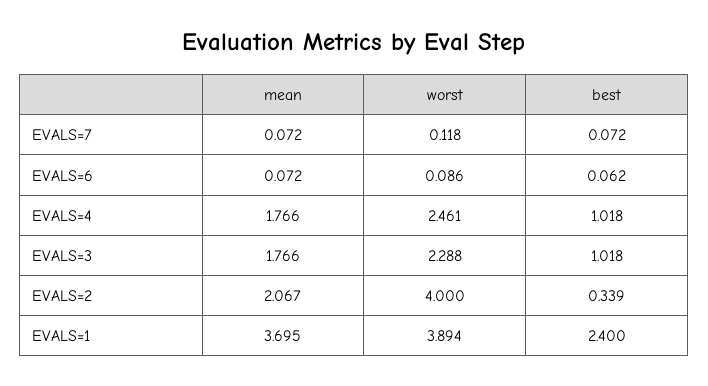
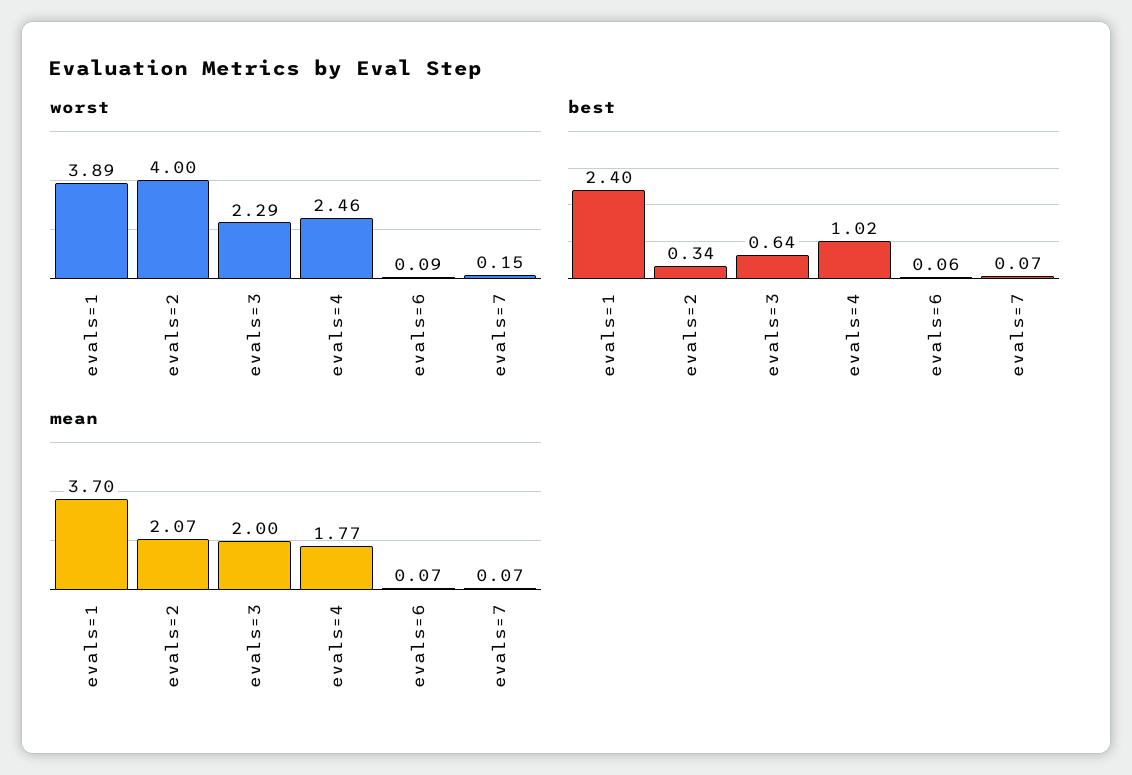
worst, EVALS=7: 0.118 -> 0.15
mean, EVALS=3: 1.766 -> 2
best, EVALS=3: 1.018 -> 0.64

